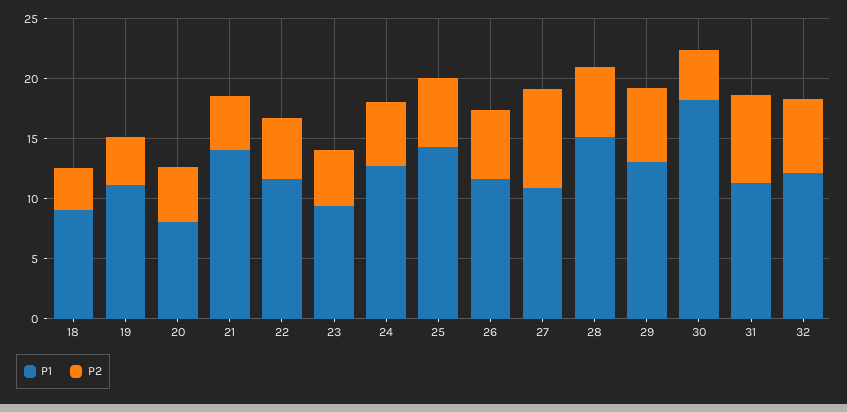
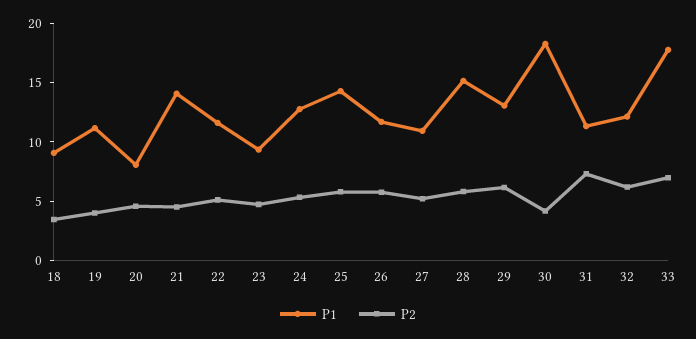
P2, 27: 8 -> 5
P1, 33: none -> 18
P2, 33: none -> 7

